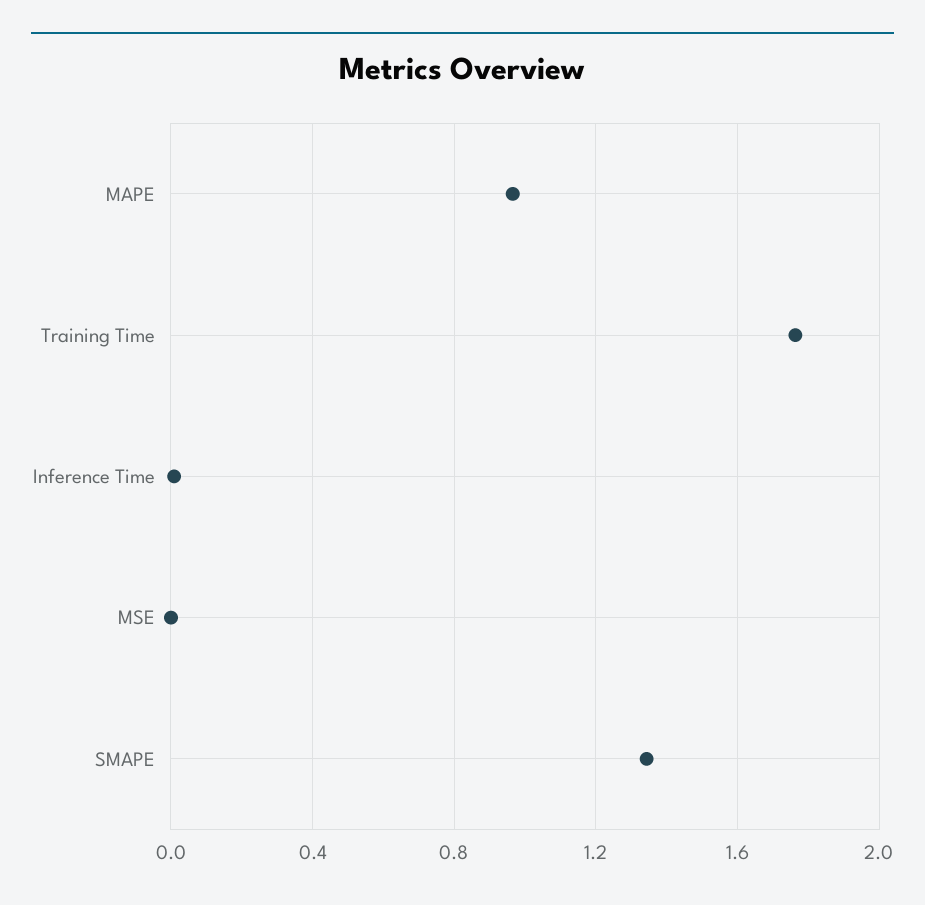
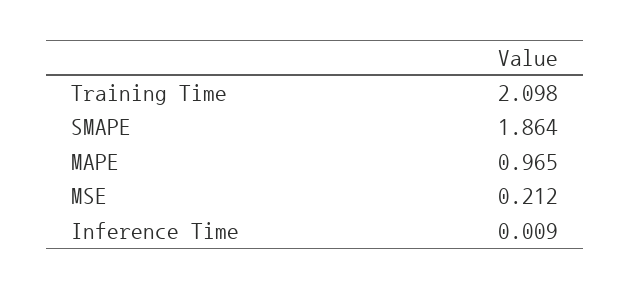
Training Time: 1.75 -> 2.098
MSE: 0 -> 0.212
SMAPE: 1.35 -> 1.864

